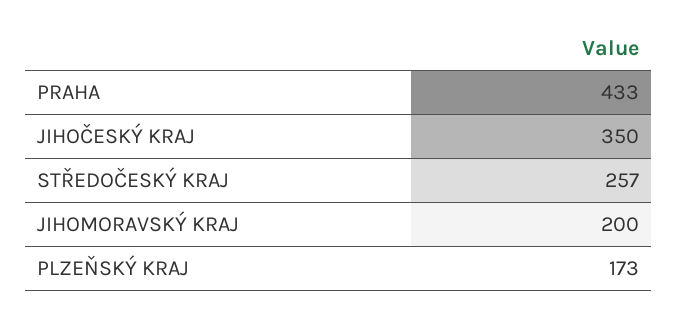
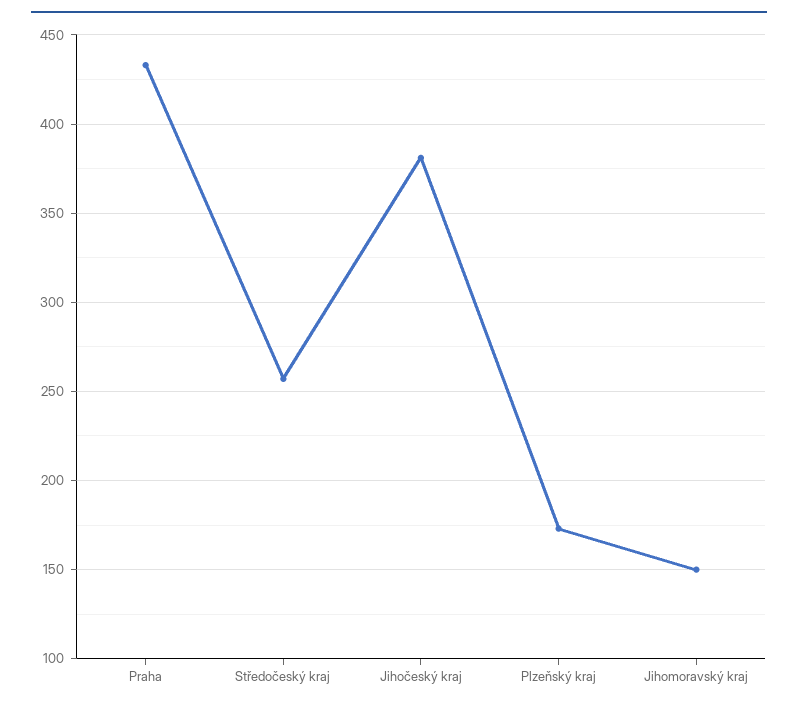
JIHOČESKÝ KRAJ: 350 -> 380
JIHOMORAVSKÝ KRAJ: 200 -> 150

